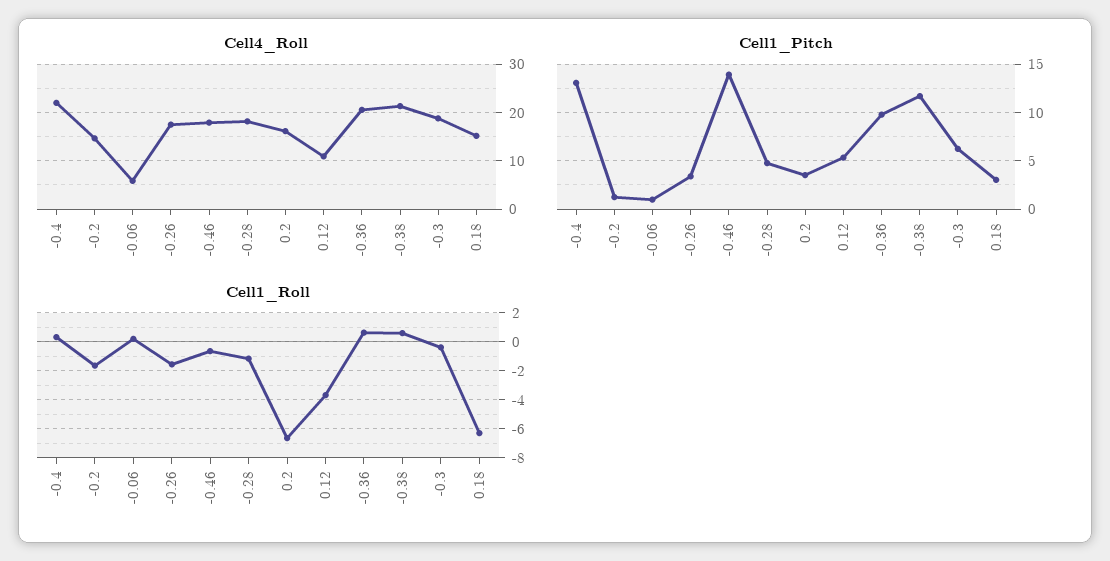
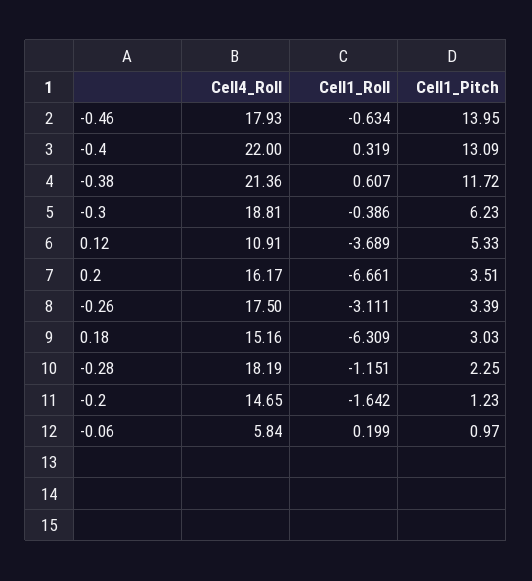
Cell4_Roll, -0.36: 20 -> none
Cell1_Pitch, -0.28: 5 -> 2.25
Cell1_Pitch, -0.36: 10 -> none
Cell1_Roll, -0.26: -1.5 -> -3.111
Cell1_Roll, -0.36: 0.5 -> none

